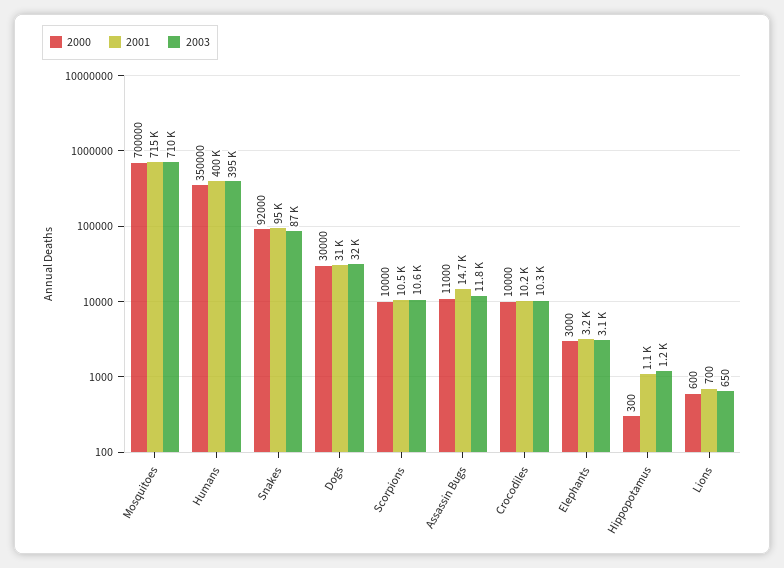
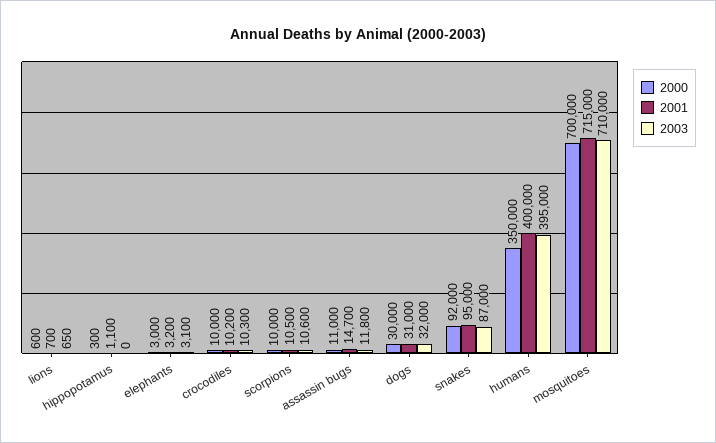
2003, Hippopotamus: 1200 -> 0

